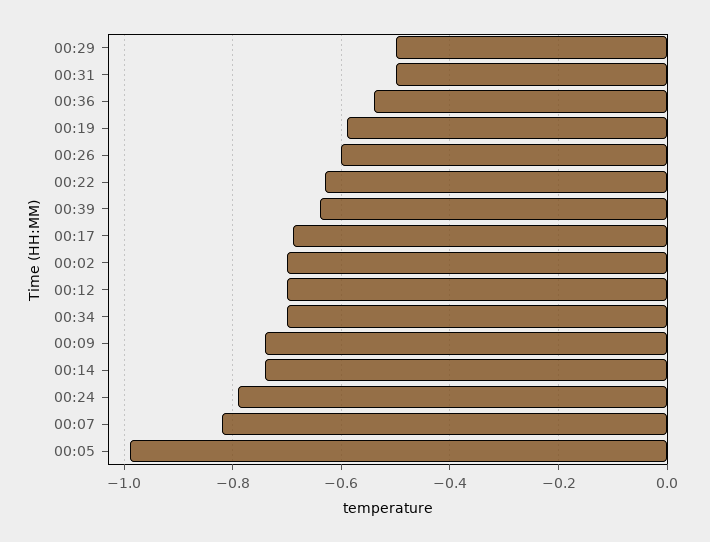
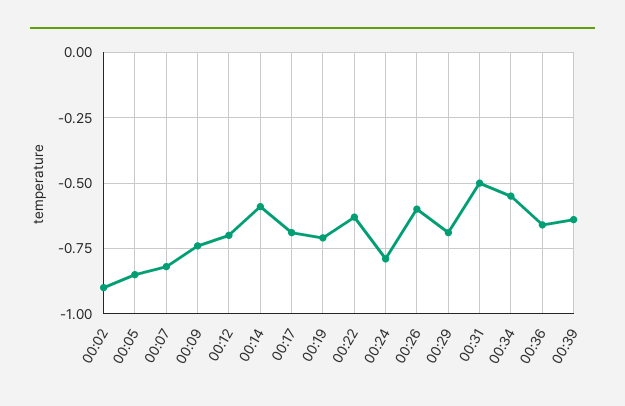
00:29: -0.5 -> -0.7
00:36: -0.55 -> -0.65
00:19: -0.6 -> -0.7
00:02: -0.7 -> -0.9
00:34: -0.7 -> -0.55
00:14: -0.75 -> -0.6
00:05: -1 -> -0.85

